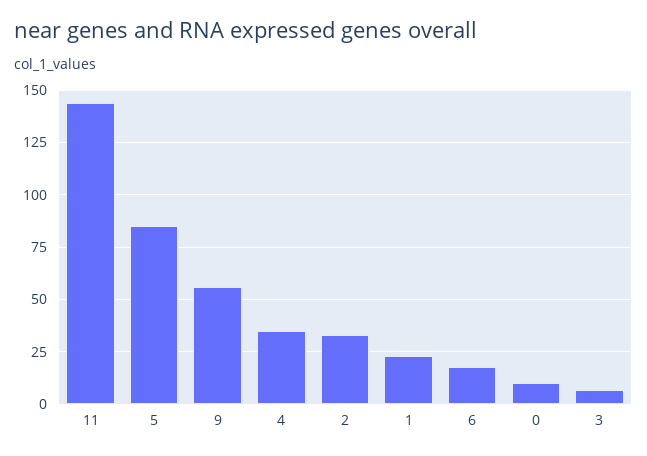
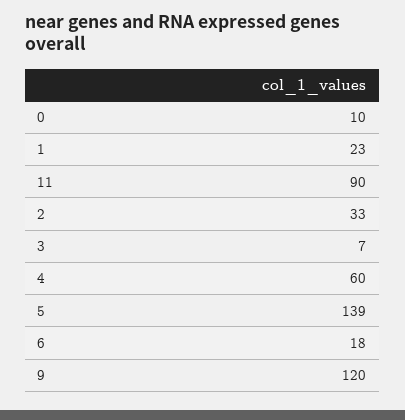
11: 145 -> 90
5: 85 -> 139
9: 55 -> 120
4: 35 -> 60

